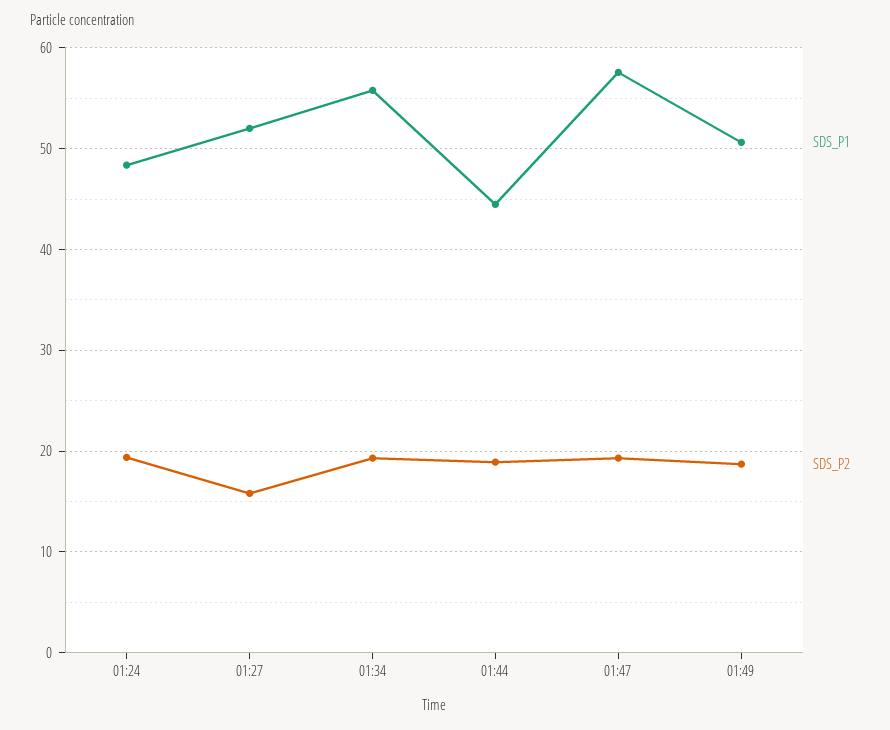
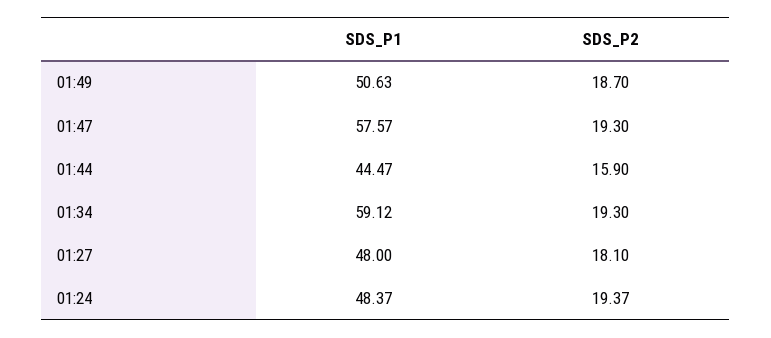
SDS_P1, 01:27: 52 -> 48
SDS_P2, 01:27: 16 -> 18.1
SDS_P1, 01:34: 56 -> 59.12
SDS_P2, 01:44: 19 -> 15.9

